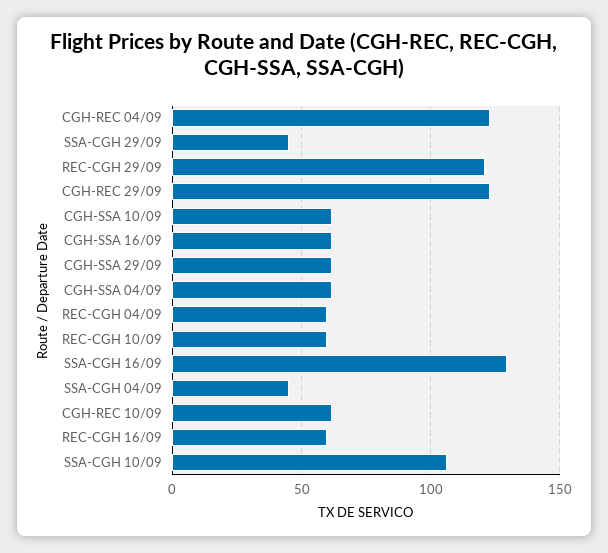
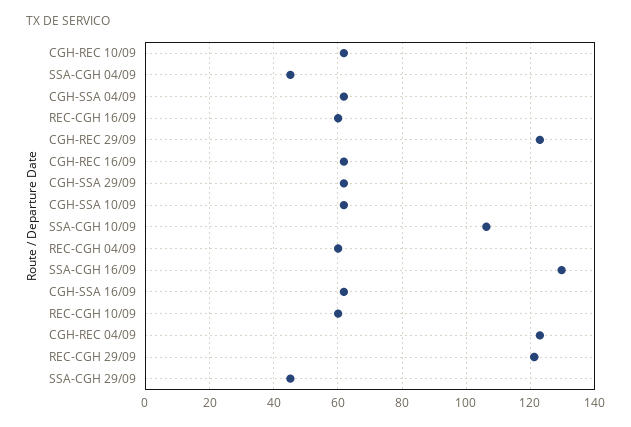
CGH-REC 16/09: none -> 62

